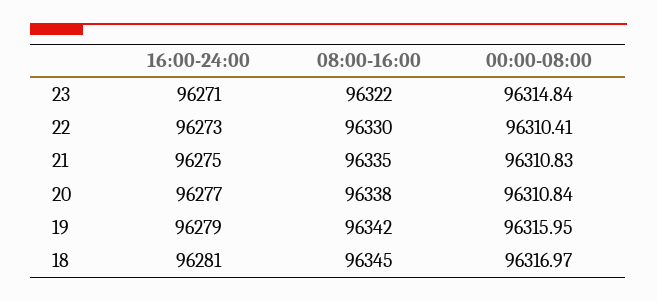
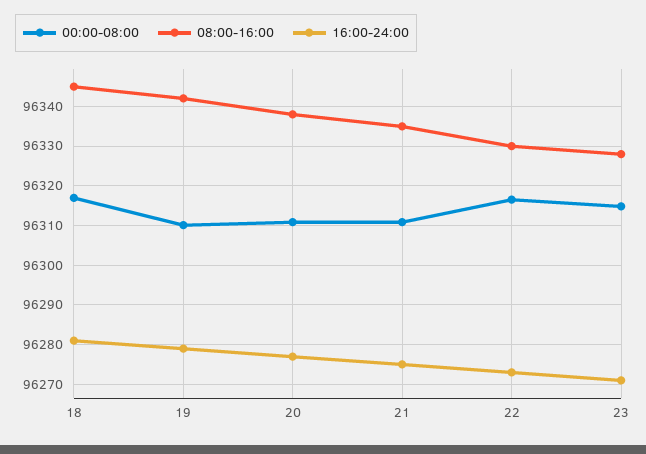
08:00-16:00, 23: 96322 -> 96328
00:00-08:00, 22: 96310.41 -> 96316
00:00-08:00, 19: 96315.95 -> 96310

